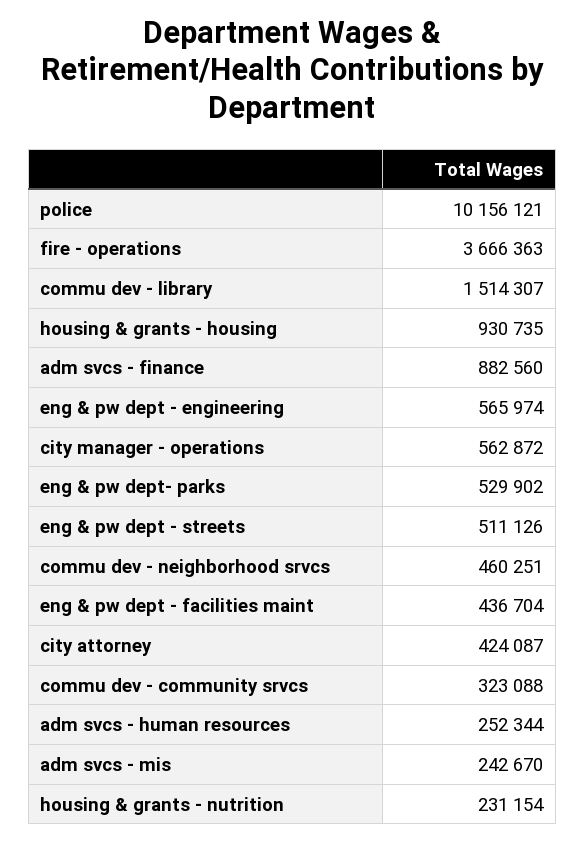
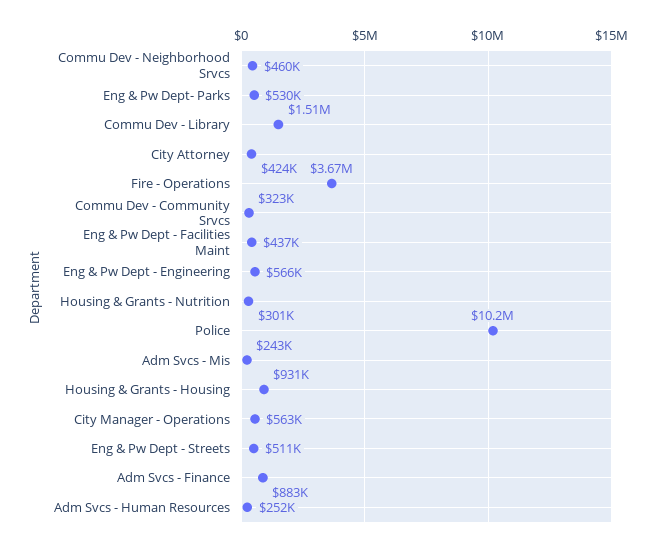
housing & grants - nutrition: 231154 -> 301000

